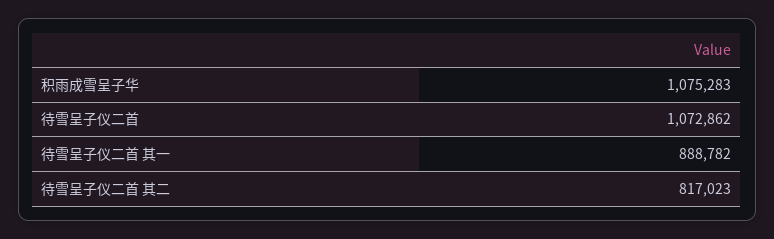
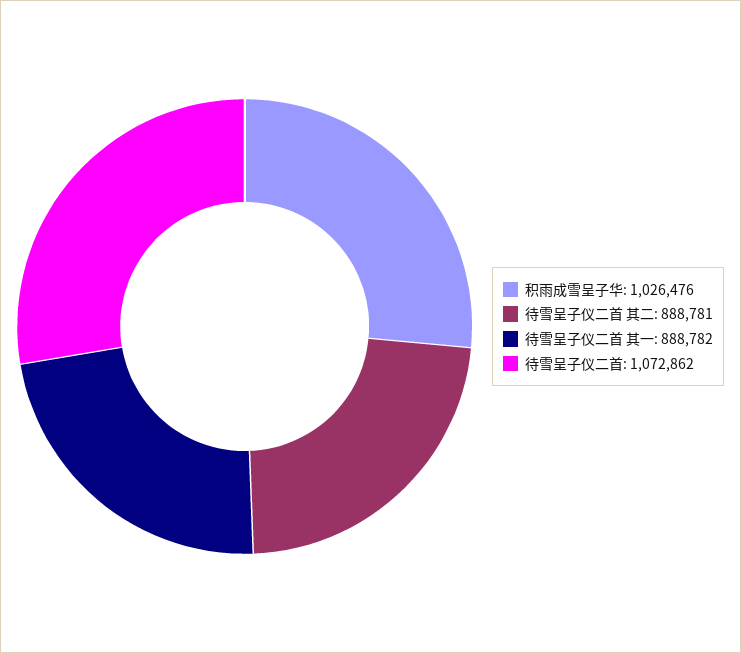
积雨成雪呈子华: 1075283 -> 1026476
待雪呈子仪二首 其二: 817023 -> 888781

